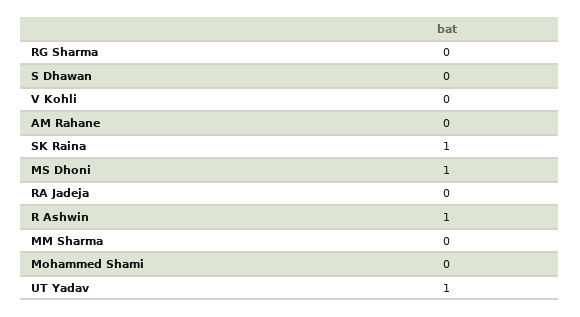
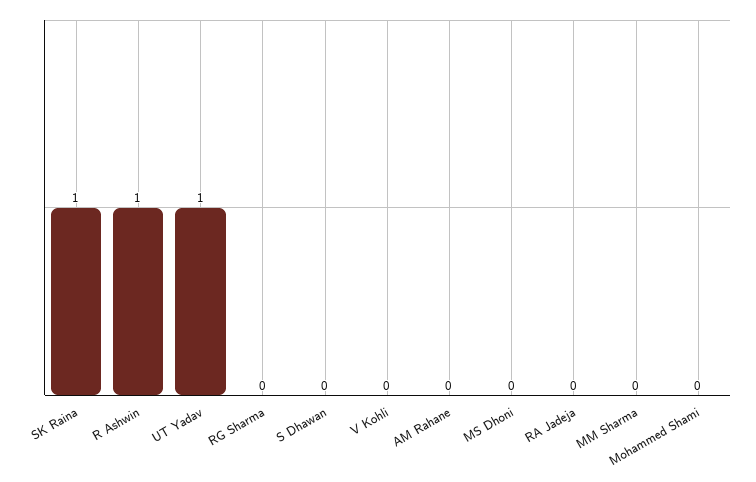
MS Dhoni: 1 -> 0

